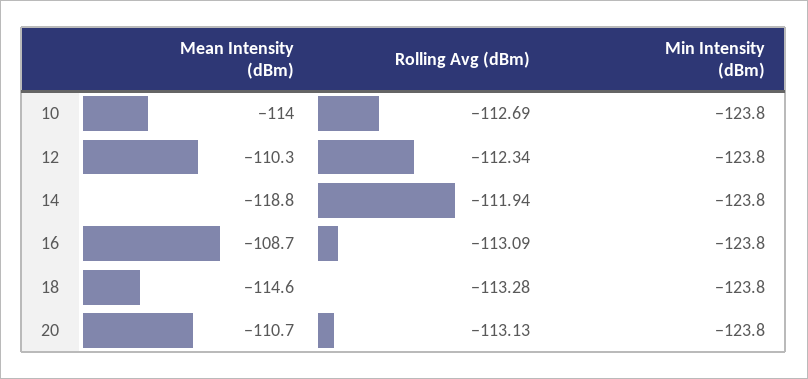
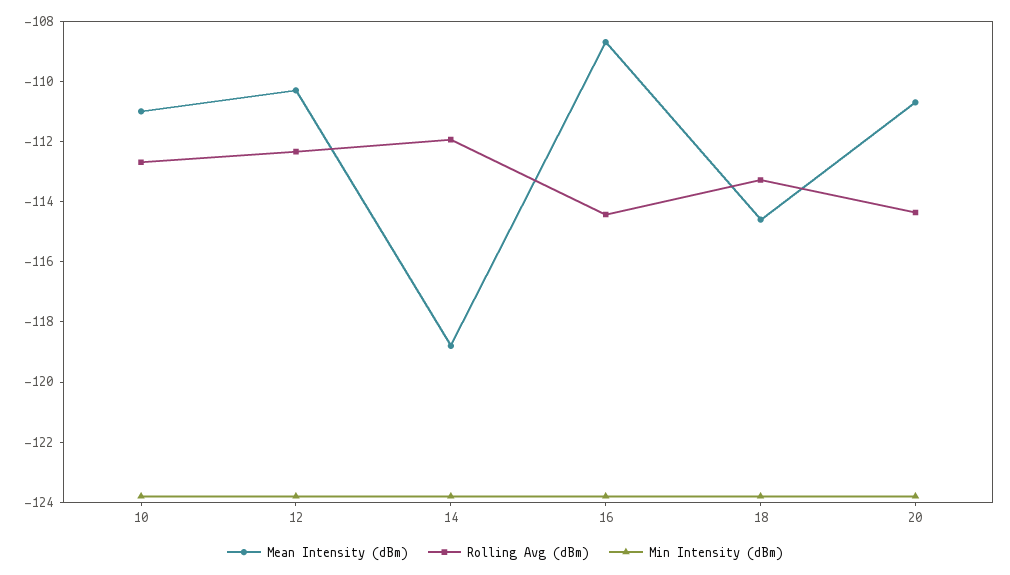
Mean Intensity (dBm), 10: -114 -> -111
Rolling Avg (dBm), 16: -113.09 -> -114.5
Rolling Avg (dBm), 20: -113.13 -> -114.5

